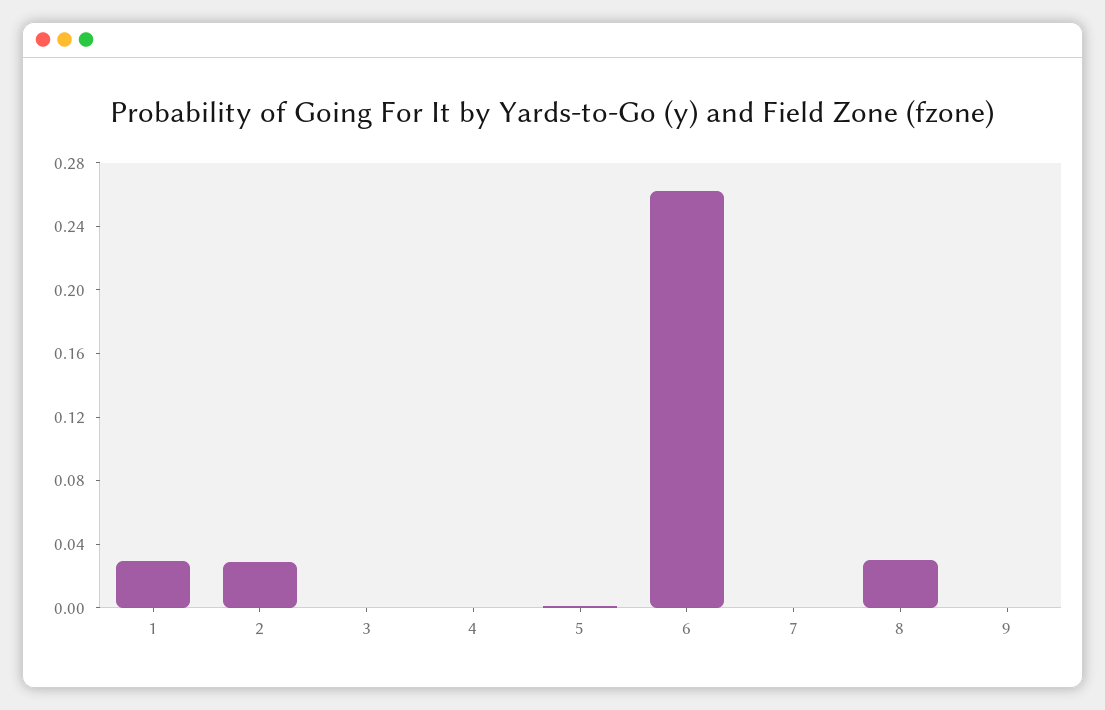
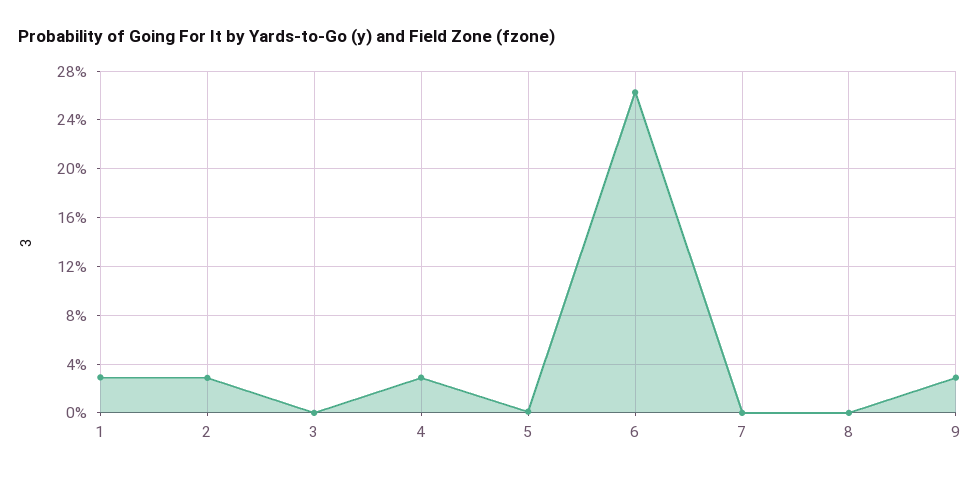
4: 0 -> 0.03
8: 0.03 -> 0
9: 0 -> 0.03

